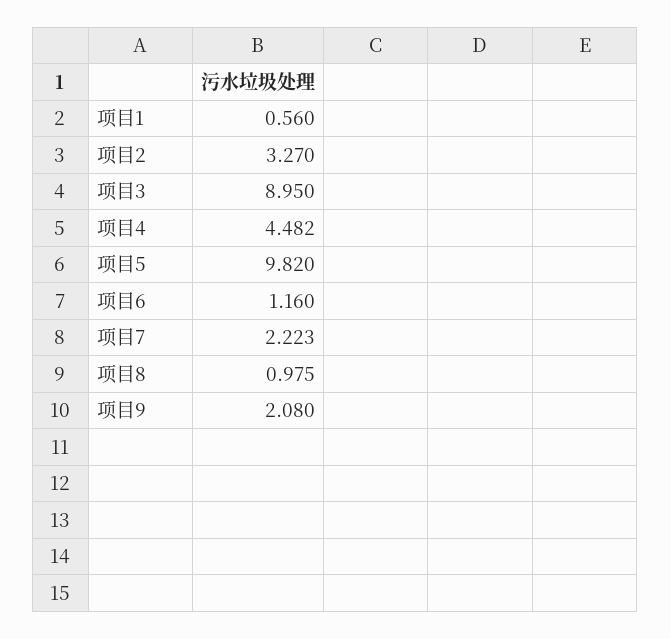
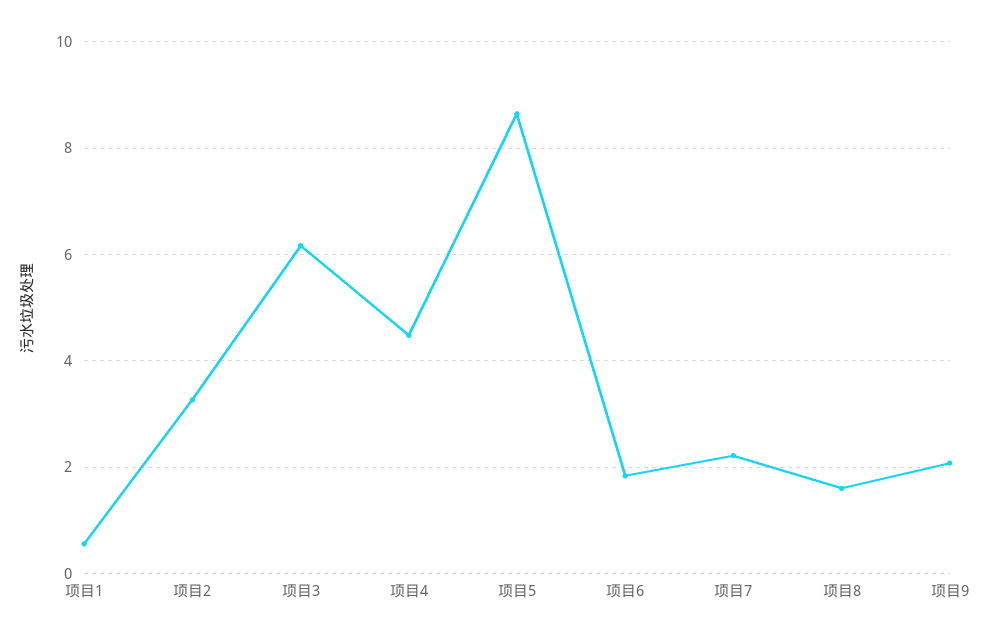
项目3: 8.95 -> 6.2
项目5: 9.82 -> 8.6
项目6: 1.16 -> 1.8
项目8: 0.975 -> 1.6

